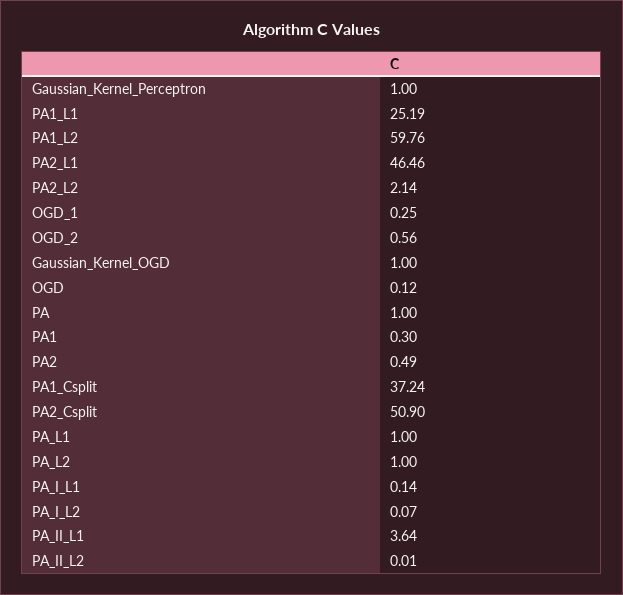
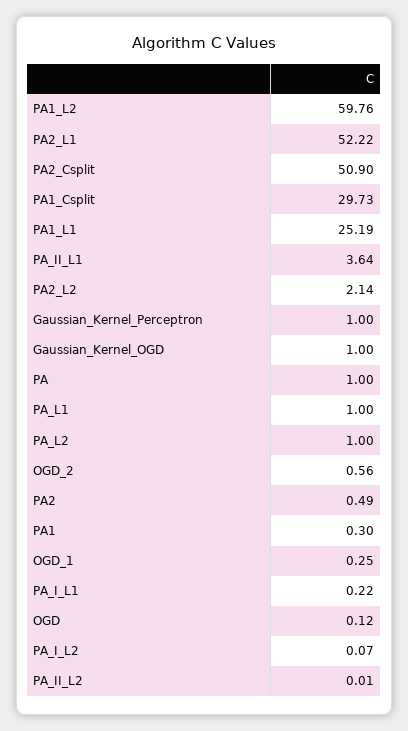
PA2_L1: 46.46 -> 52.22
PA1_Csplit: 37.24 -> 29.73
PA_I_L1: 0.14 -> 0.22

